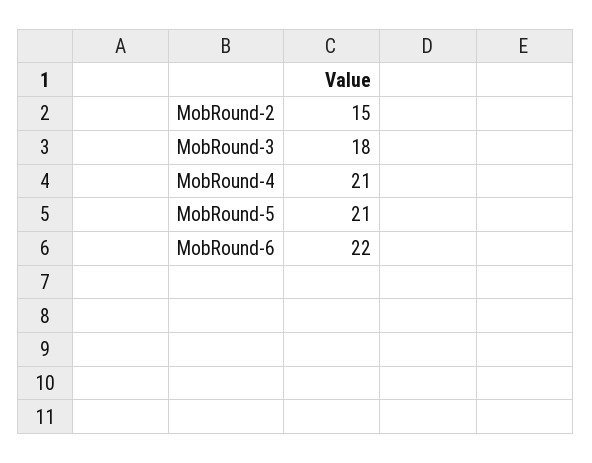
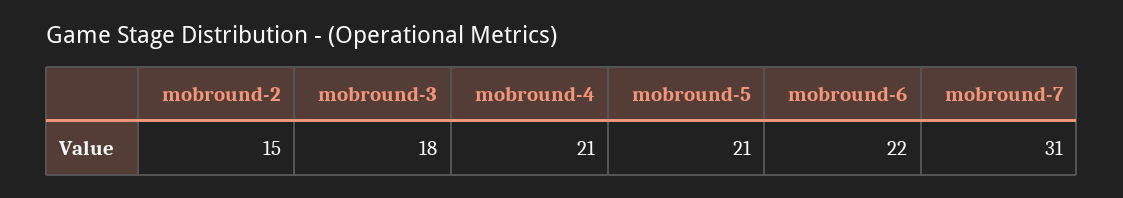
mobround-7: none -> 31

